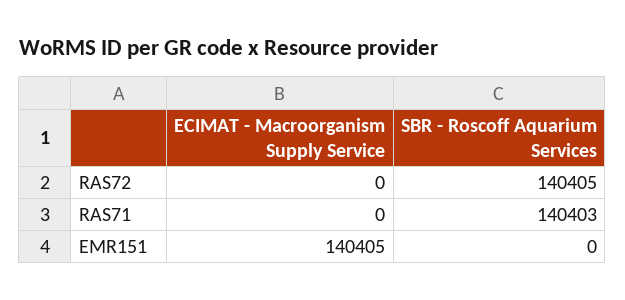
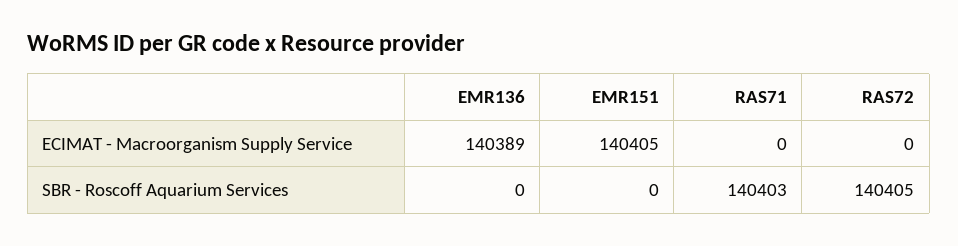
ECIMAT - Macroorganism Supply Service, EMR136: none -> 140389
SBR - Roscoff Aquarium Services, EMR136: none -> 0

